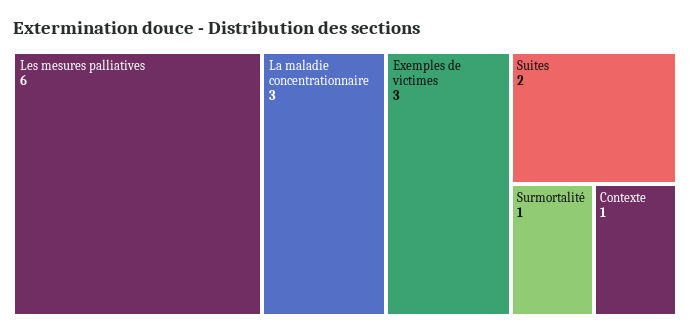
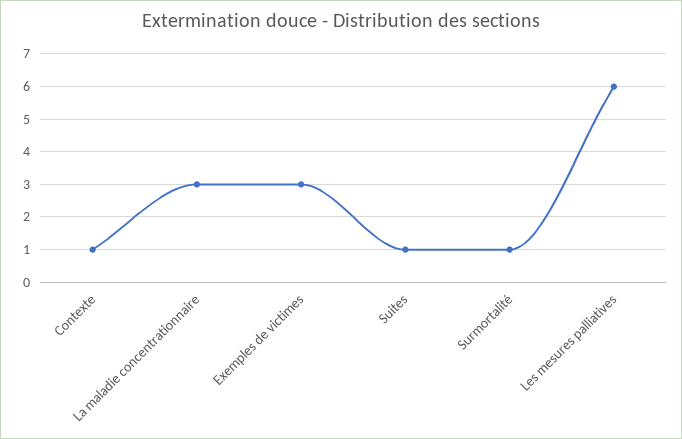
Suites: 2 -> 1

